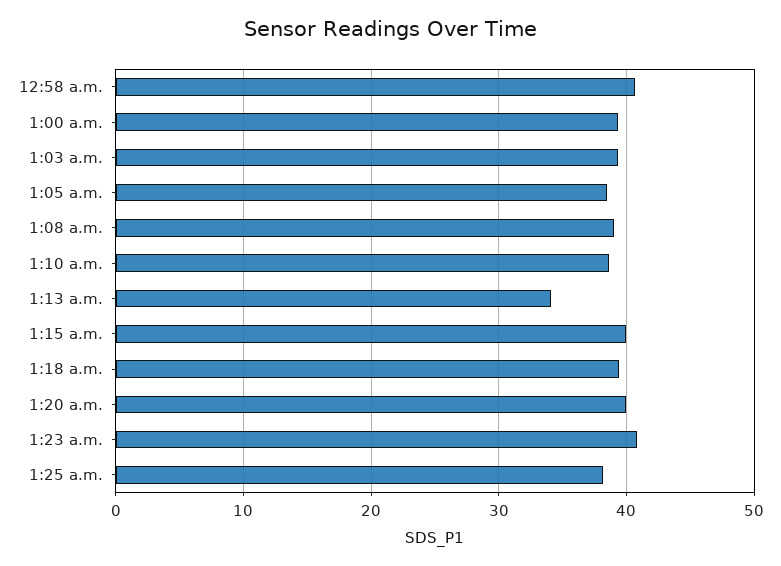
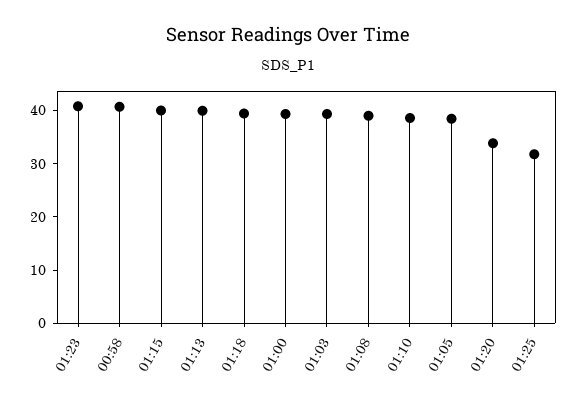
1:13 a.m.: 34 -> 40
1:20 a.m.: 40 -> 34
1:25 a.m.: 38 -> 32

